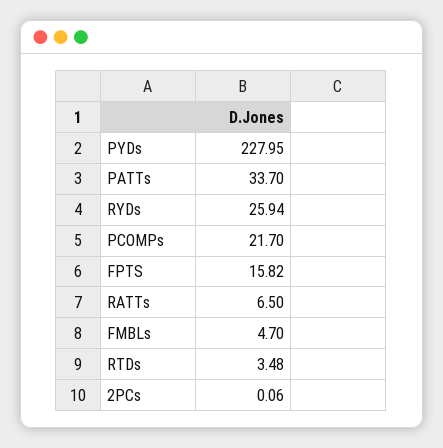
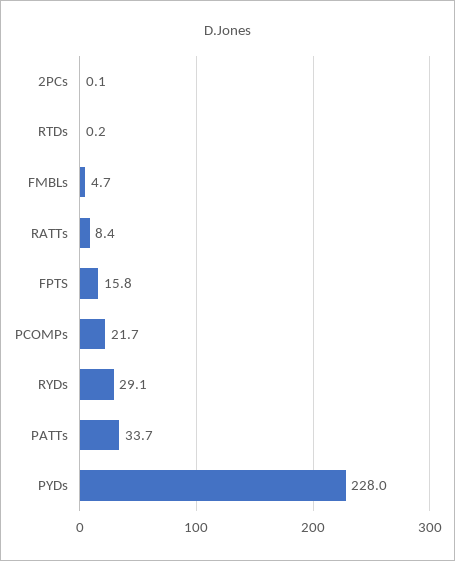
RYDs: 25.94 -> 29.1
RATTs: 6.5 -> 8.4
RTDs: 3.48 -> 0.2

